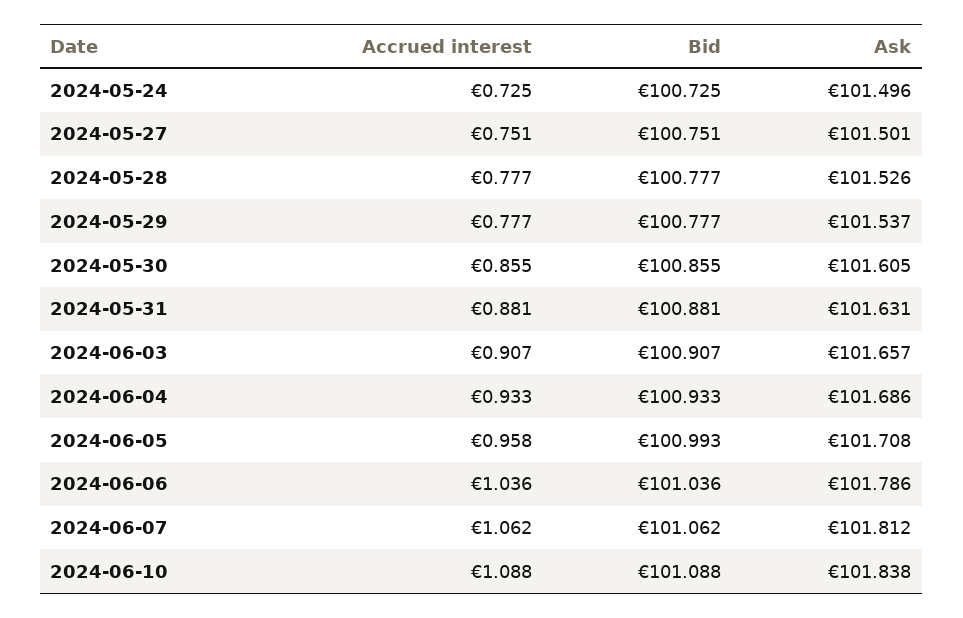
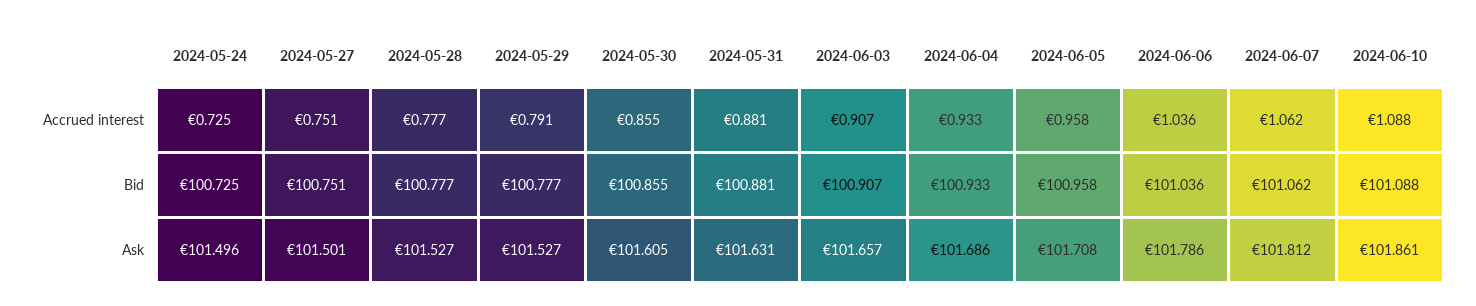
Ask, 2024-05-28: 101.526 -> 101.527
Accrued interest, 2024-05-29: 0.777 -> 0.791
Ask, 2024-05-29: 101.537 -> 101.527
Bid, 2024-06-05: 100.993 -> 100.958
Ask, 2024-06-10: 101.838 -> 101.861

